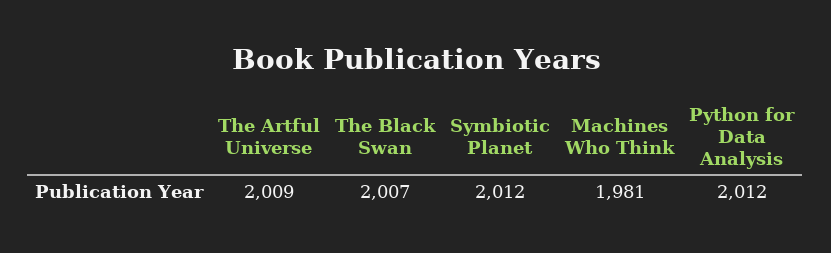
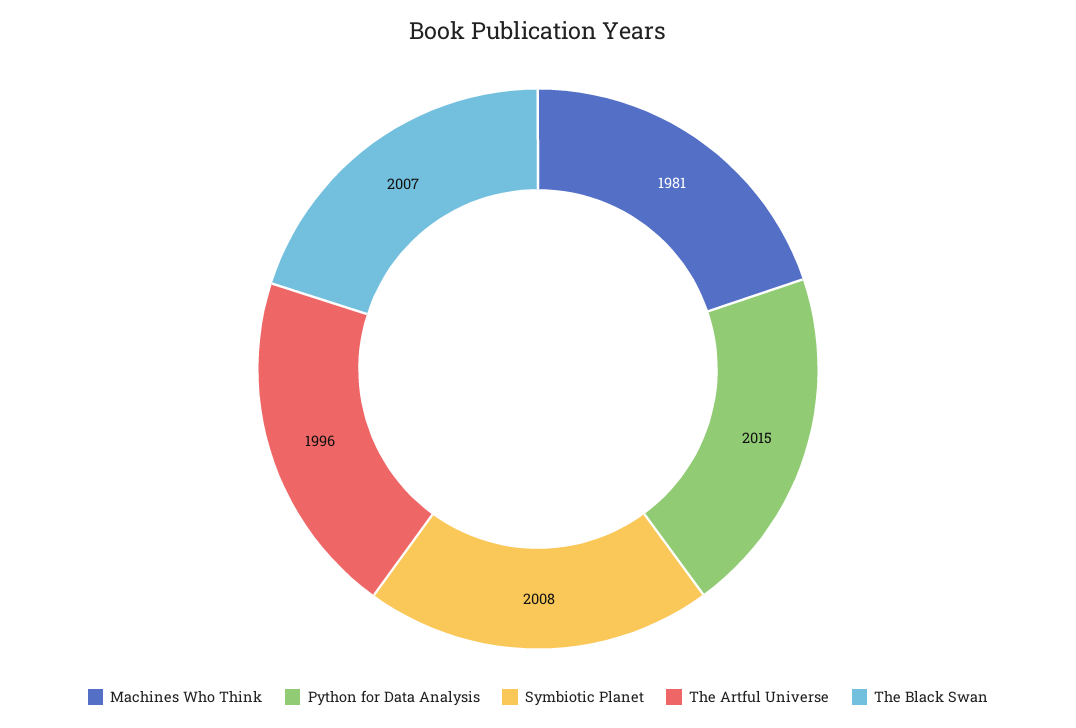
The Artful Universe: 2009 -> 1996
Symbiotic Planet: 2012 -> 2008
Python for Data Analysis: 2012 -> 2015

